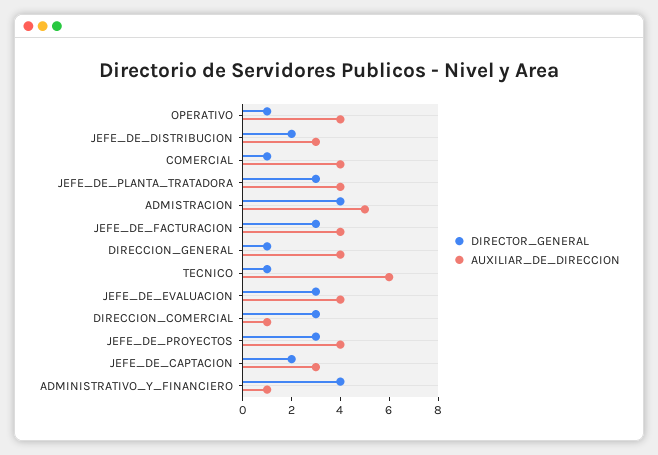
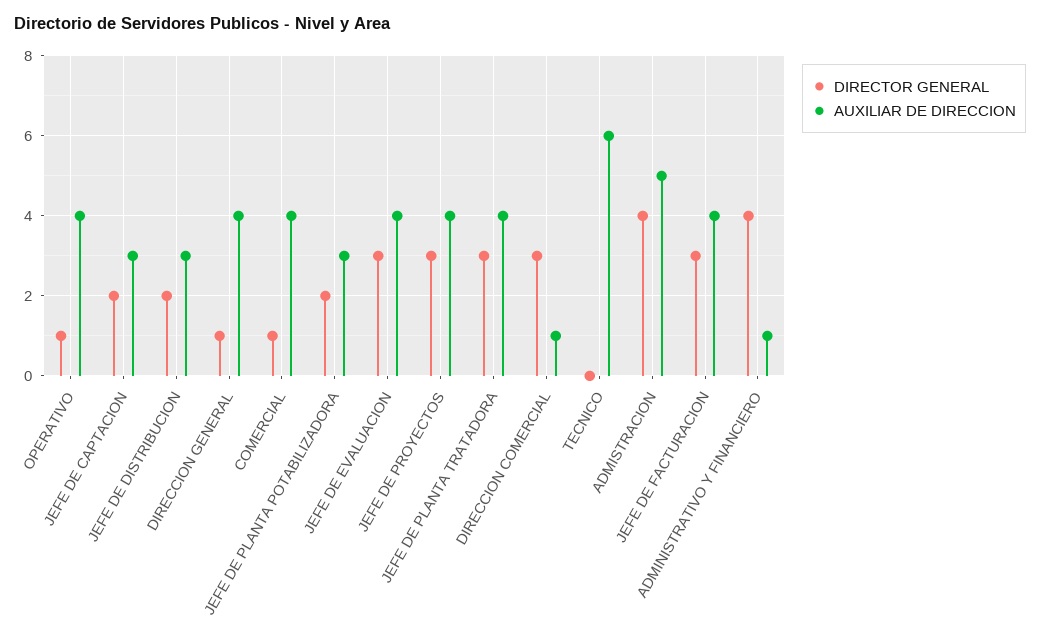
DIRECTOR_GENERAL, TECNICO: 1 -> 0
DIRECTOR_GENERAL, JEFE DE PLANTA POTABILIZADORA: none -> 2
AUXILIAR_DE_DIRECCION, JEFE DE PLANTA POTABILIZADORA: none -> 3

